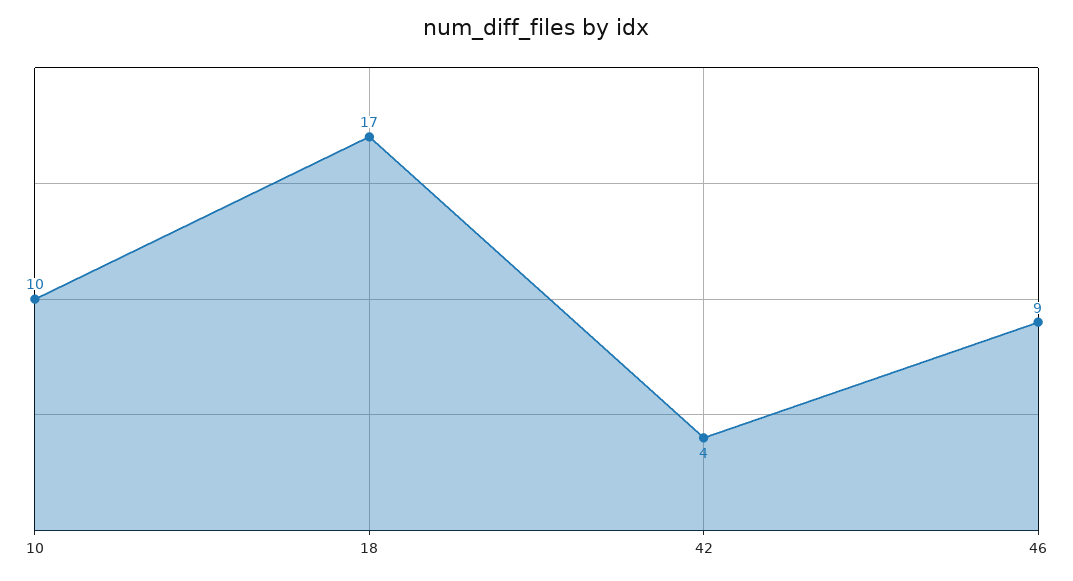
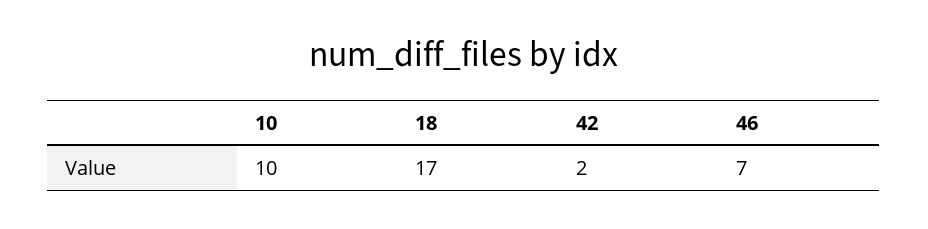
42: 4 -> 2
46: 9 -> 7

